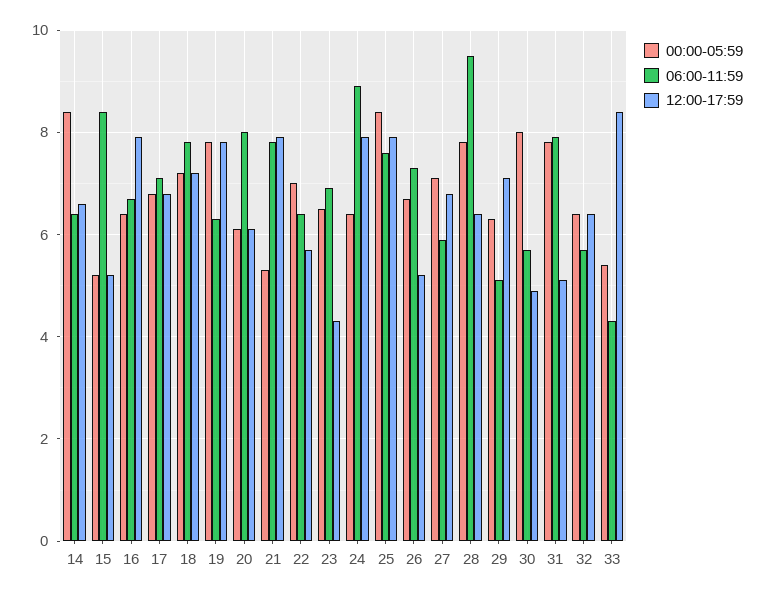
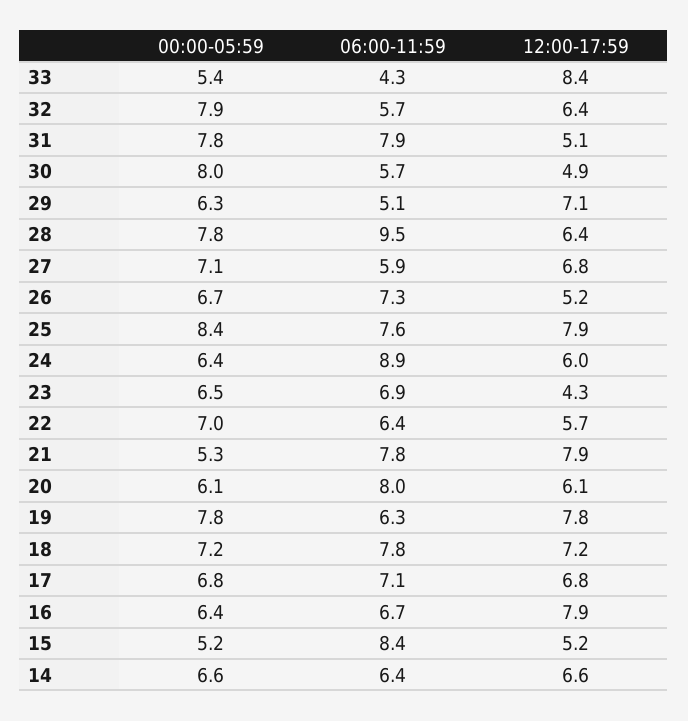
00:00-05:59, 14: 8.5 -> 6.6
12:00-17:59, 24: 8 -> 6
00:00-05:59, 32: 6.5 -> 7.9

